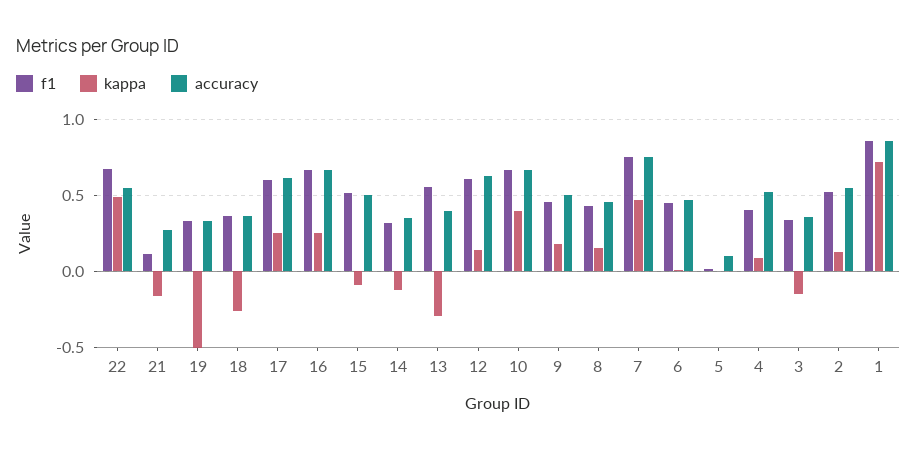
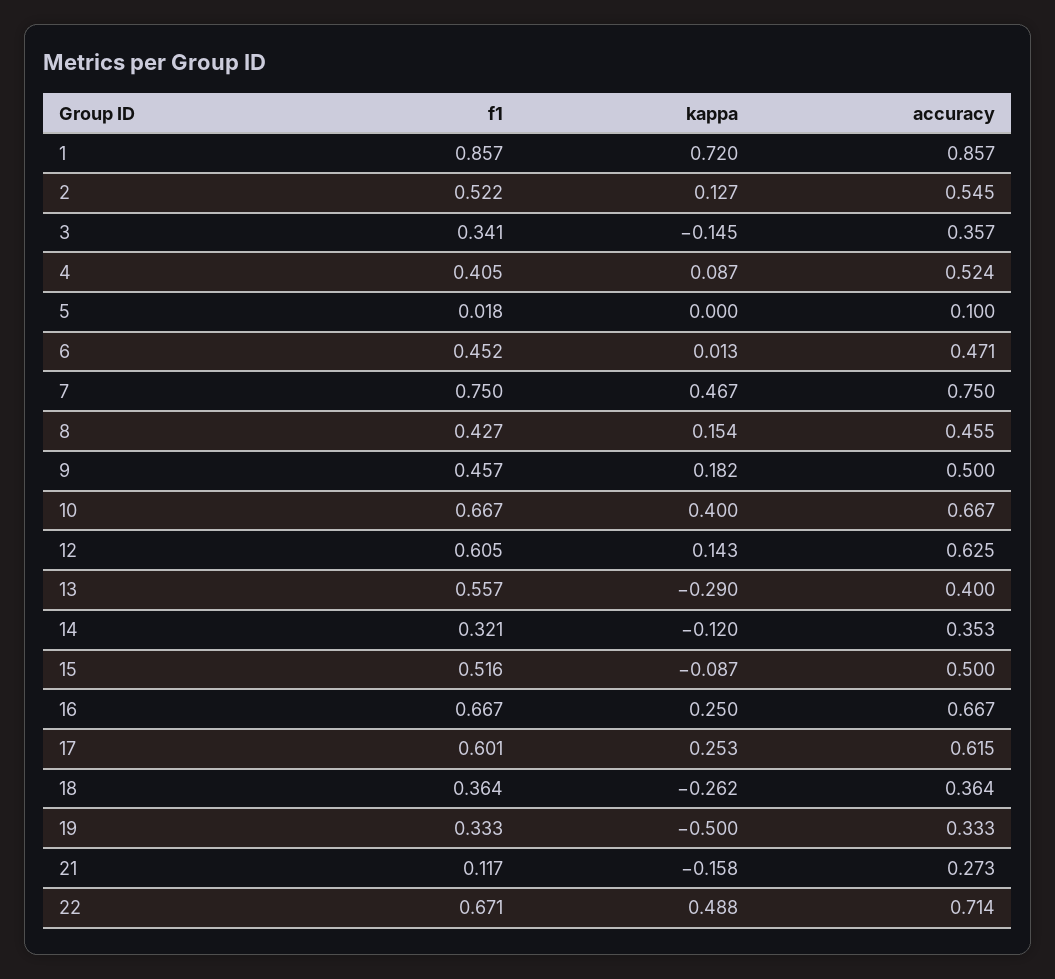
accuracy, 22: 0.55 -> 0.714

